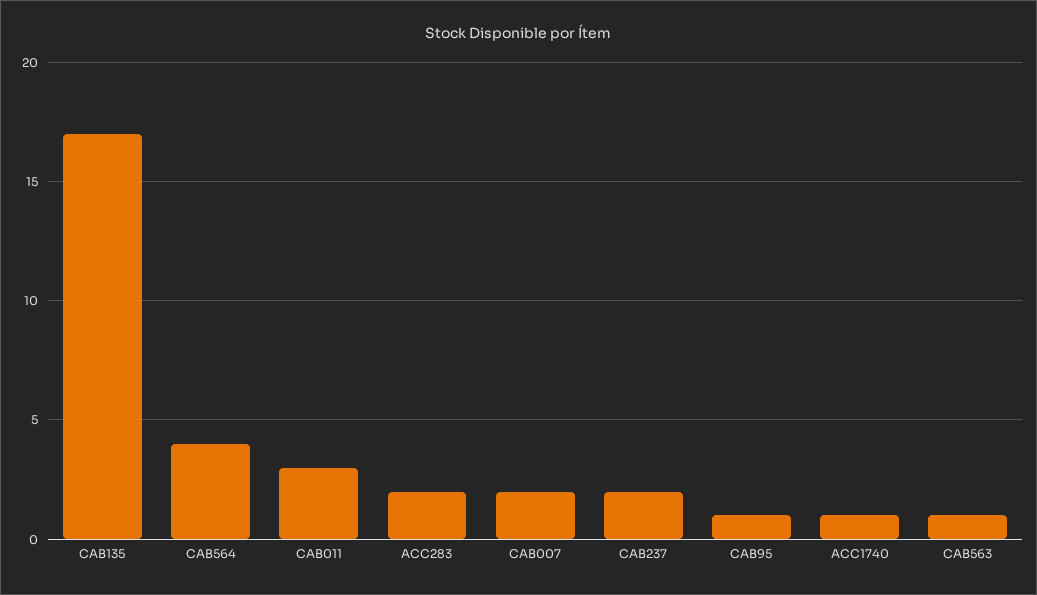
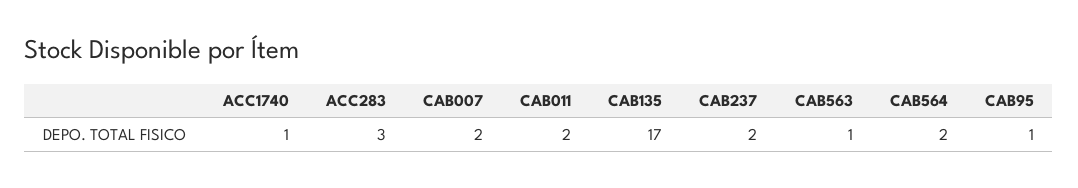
CAB564: 4 -> 2
CAB011: 3 -> 2
ACC283: 2 -> 3

